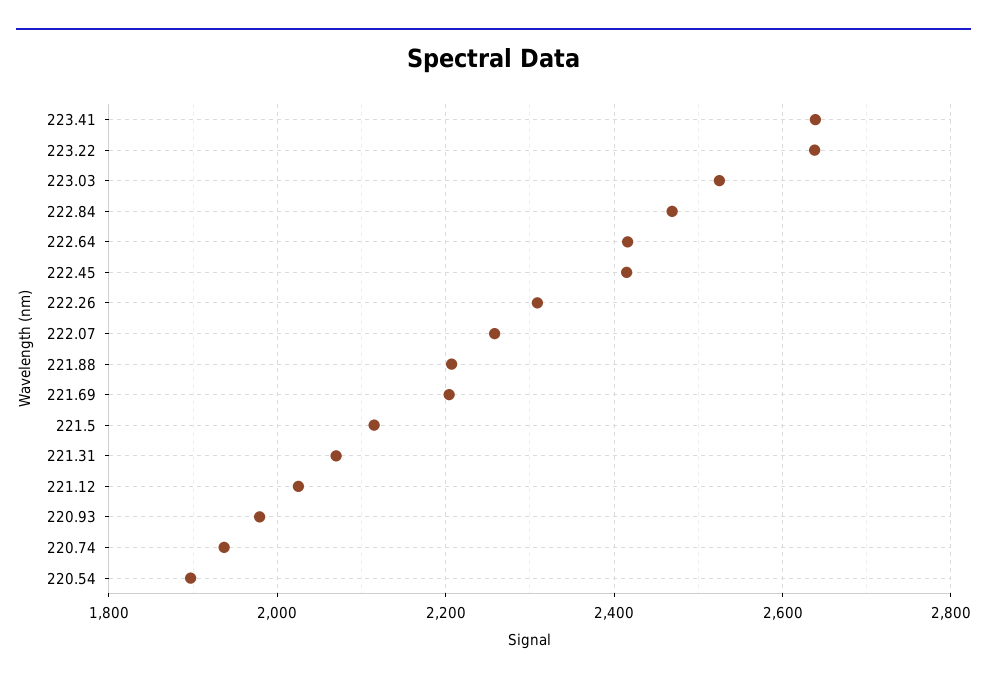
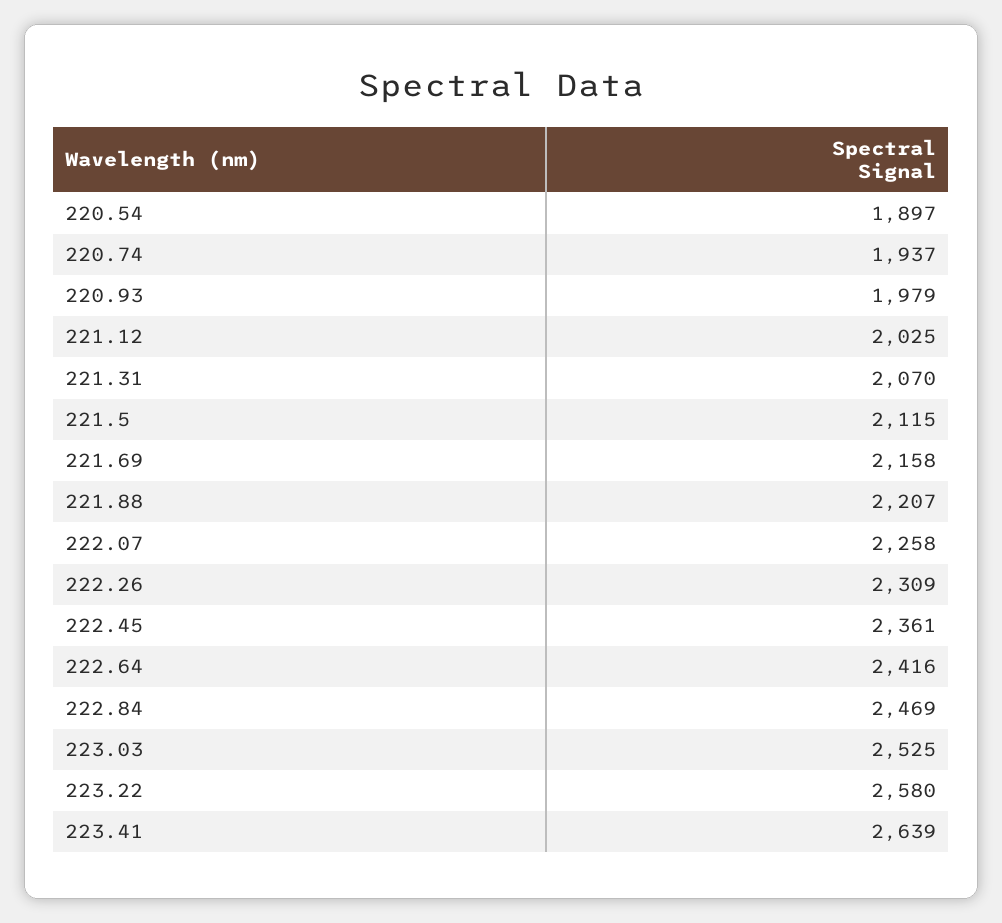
223.22: 2640 -> 2580
222.45: 2420 -> 2361
221.69: 2200 -> 2158

